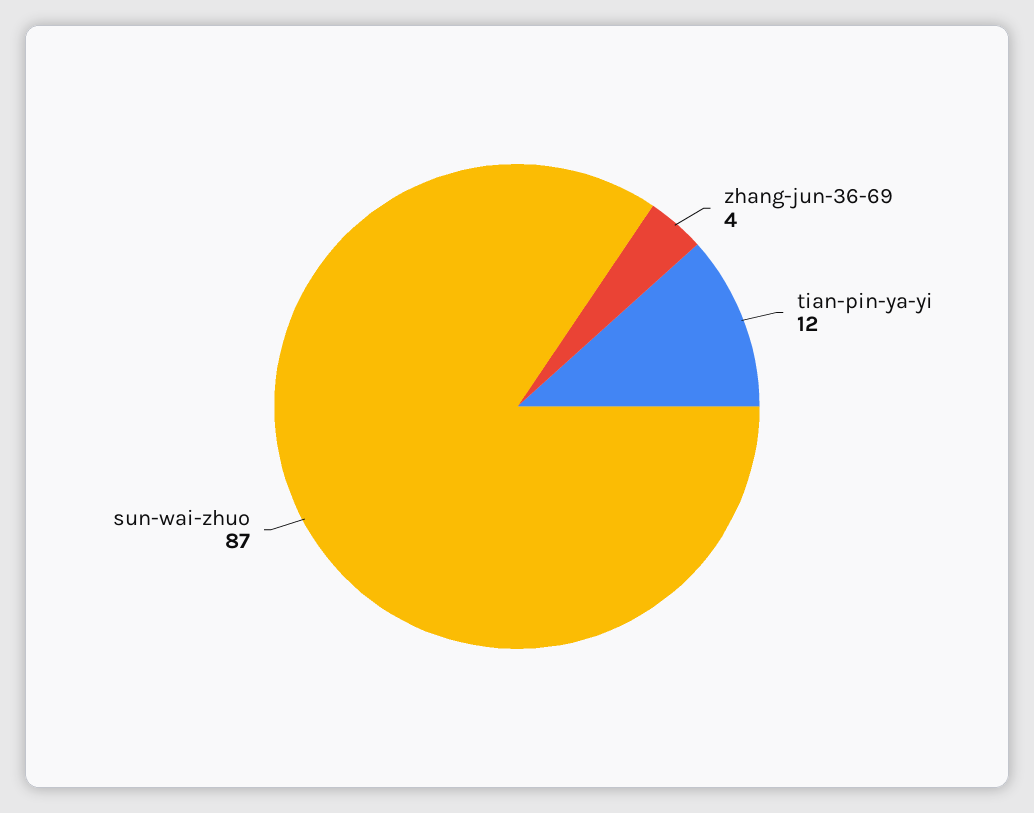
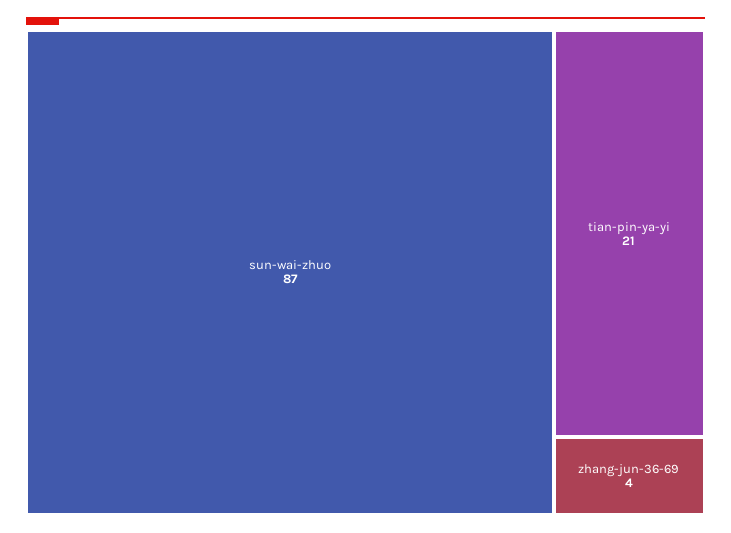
tian-pin-ya-yi: 12 -> 21

